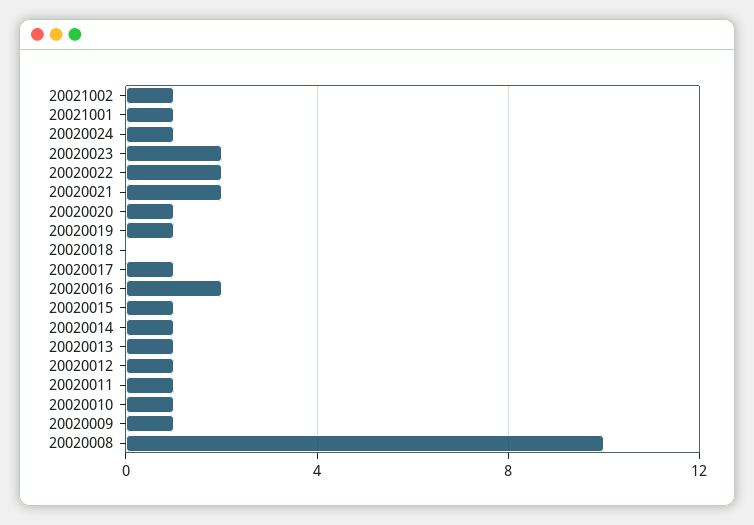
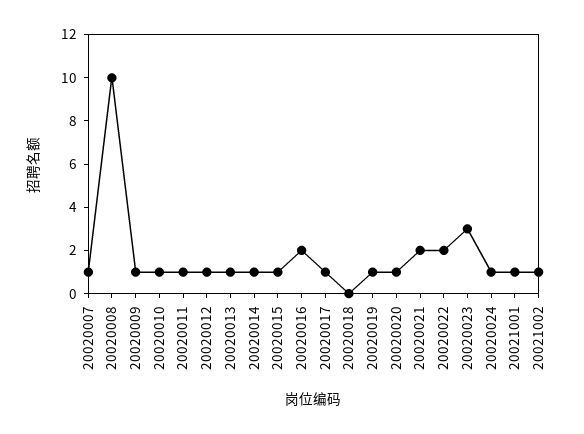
20020023: 2 -> 3
20020007: none -> 1

